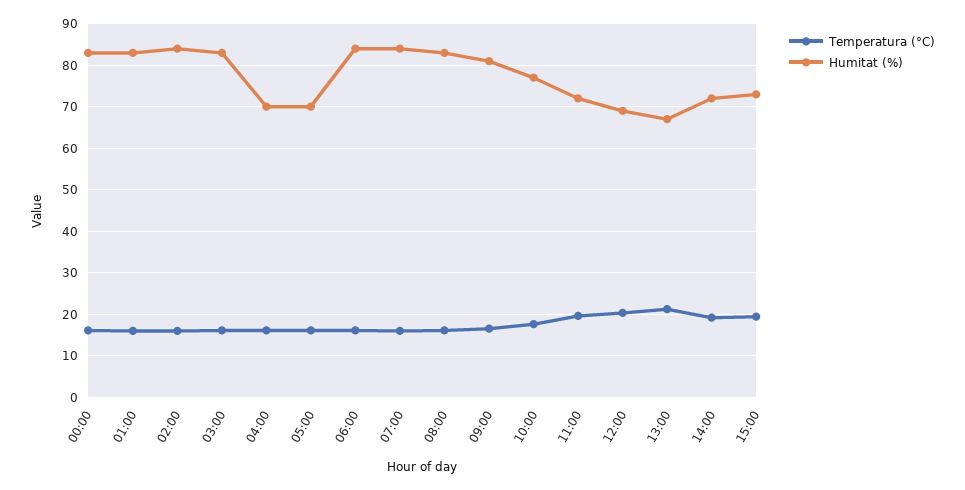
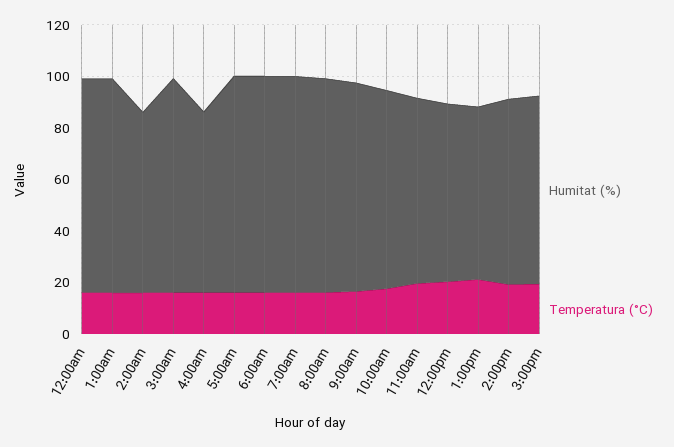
Humitat (%), 02:00: 84 -> 70
Humitat (%), 05:00: 70 -> 85

